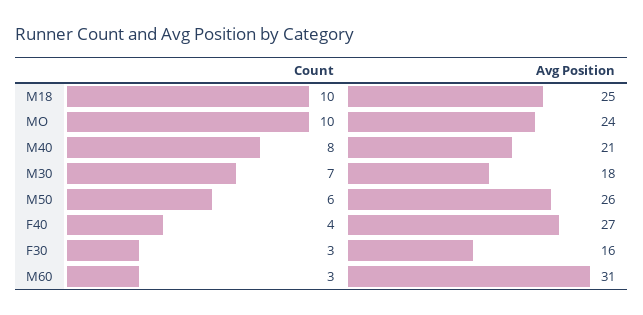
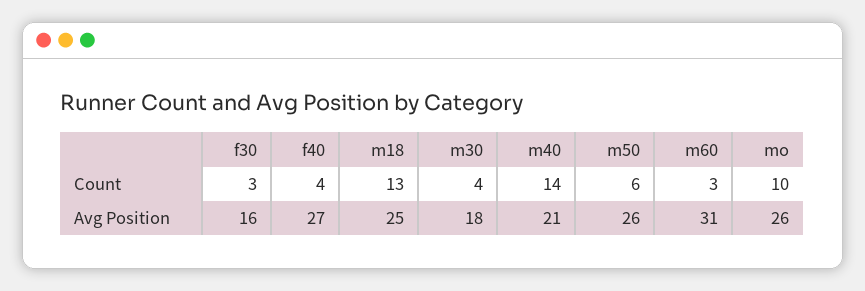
Count, M18: 10 -> 13
Avg Position, MO: 24 -> 26
Count, M40: 8 -> 14
Count, M30: 7 -> 4

